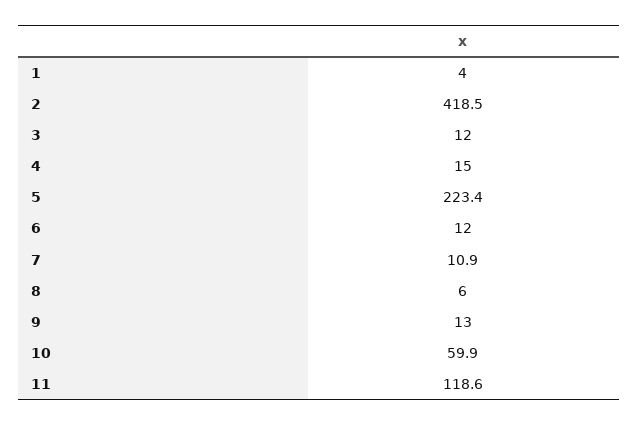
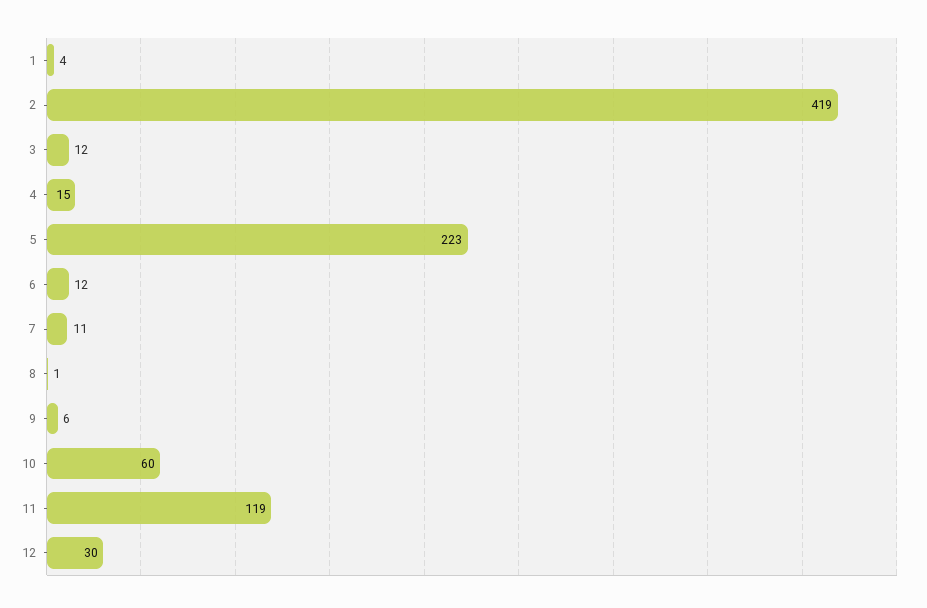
8: 6 -> 1
9: 13 -> 6
12: none -> 30

